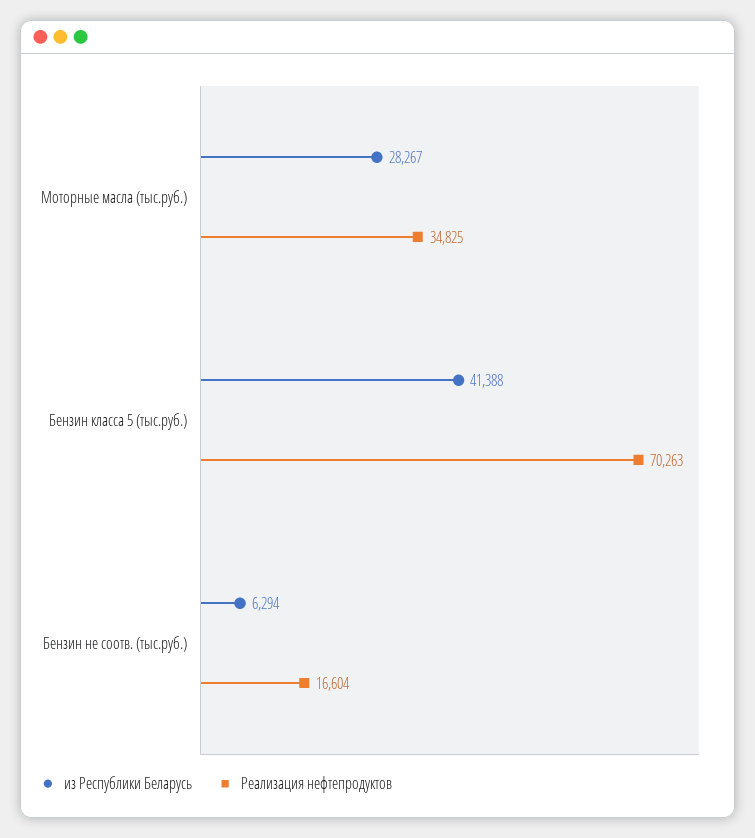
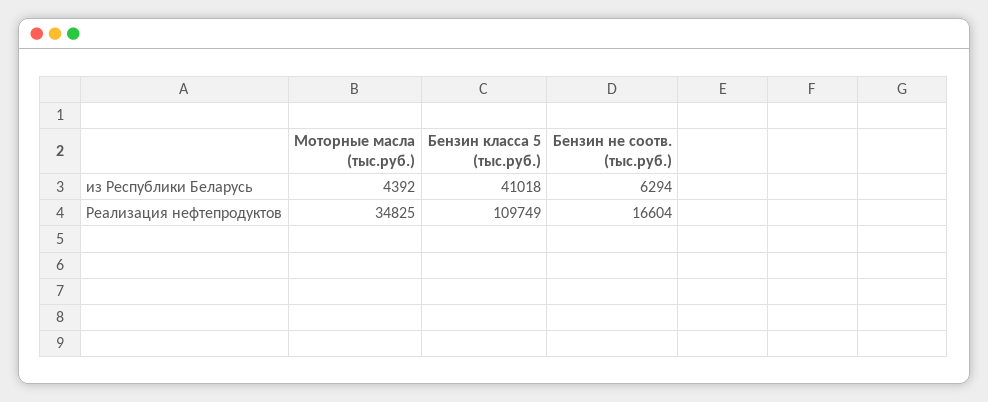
из Республики Беларусь, Моторные масла (тыс.руб.): 28267 -> 4392
из Республики Беларусь, Бензин класса 5 (тыс.руб.): 41388 -> 41018
Реализация нефтепродуктов, Бензин класса 5 (тыс.руб.): 70263 -> 109749

